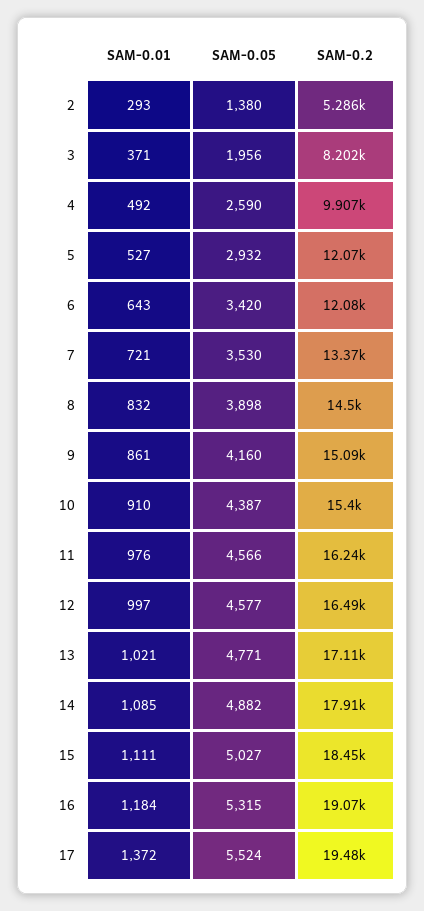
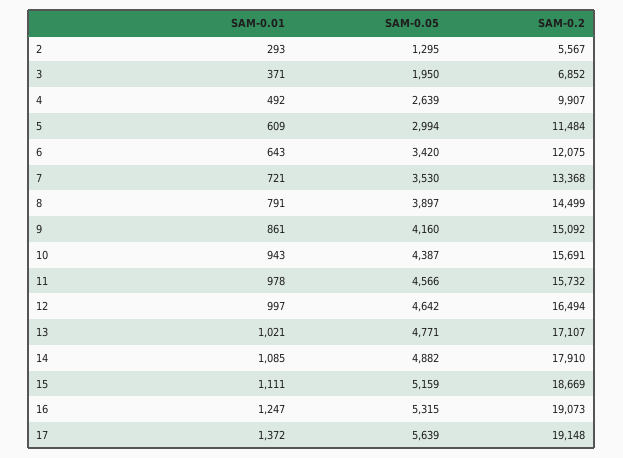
SAM-0.05, 2: 1380 -> 1295
SAM-0.2, 2: 5286 -> 5567
SAM-0.05, 3: 1956 -> 1950
SAM-0.2, 3: 8202 -> 6852
SAM-0.05, 4: 2590 -> 2639
SAM-0.01, 5: 527 -> 609
SAM-0.05, 5: 2932 -> 2994
SAM-0.2, 5: 12070 -> 11484
SAM-0.01, 8: 832 -> 791
SAM-0.05, 8: 3898 -> 3897
SAM-0.01, 10: 910 -> 943
SAM-0.2, 10: 15400 -> 15691
SAM-0.01, 11: 976 -> 978
SAM-0.2, 11: 16240 -> 15732
SAM-0.05, 12: 4577 -> 4642
SAM-0.05, 15: 5027 -> 5159
SAM-0.2, 15: 18450 -> 18669
SAM-0.01, 16: 1184 -> 1247
SAM-0.05, 17: 5524 -> 5639
SAM-0.2, 17: 19480 -> 19148

